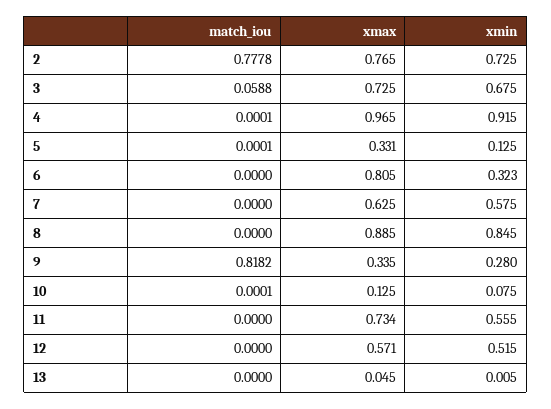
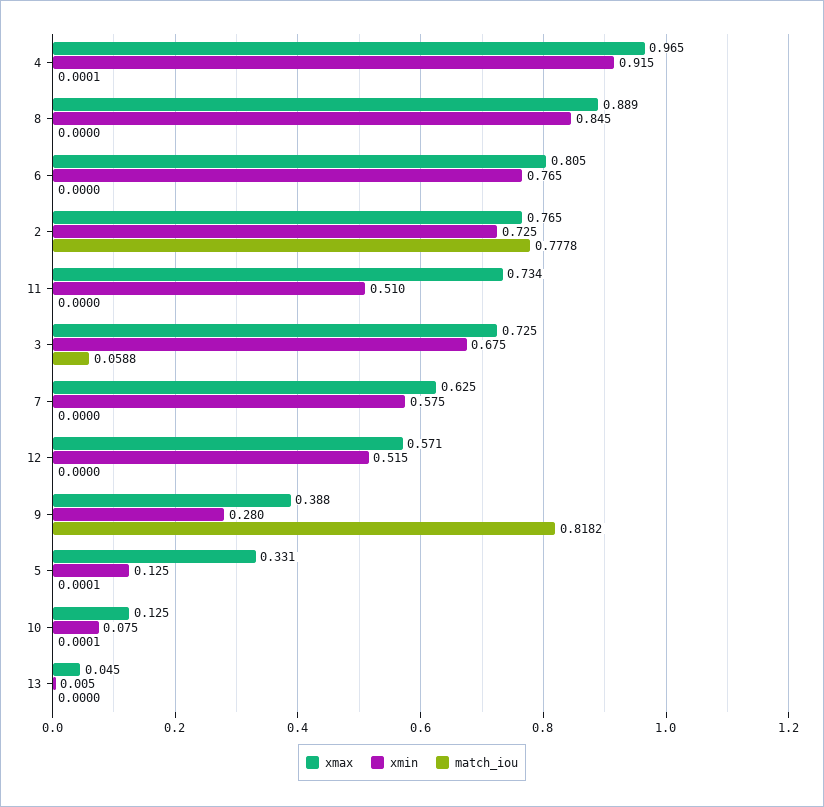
xmin, 6: 0.323 -> 0.765
xmax, 8: 0.885 -> 0.889
xmax, 9: 0.335 -> 0.388
xmin, 11: 0.555 -> 0.51

